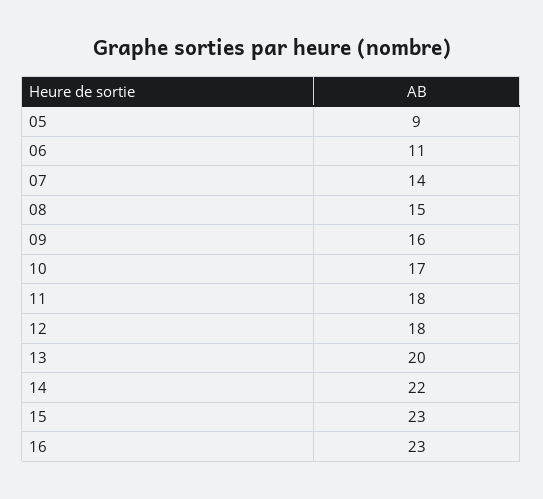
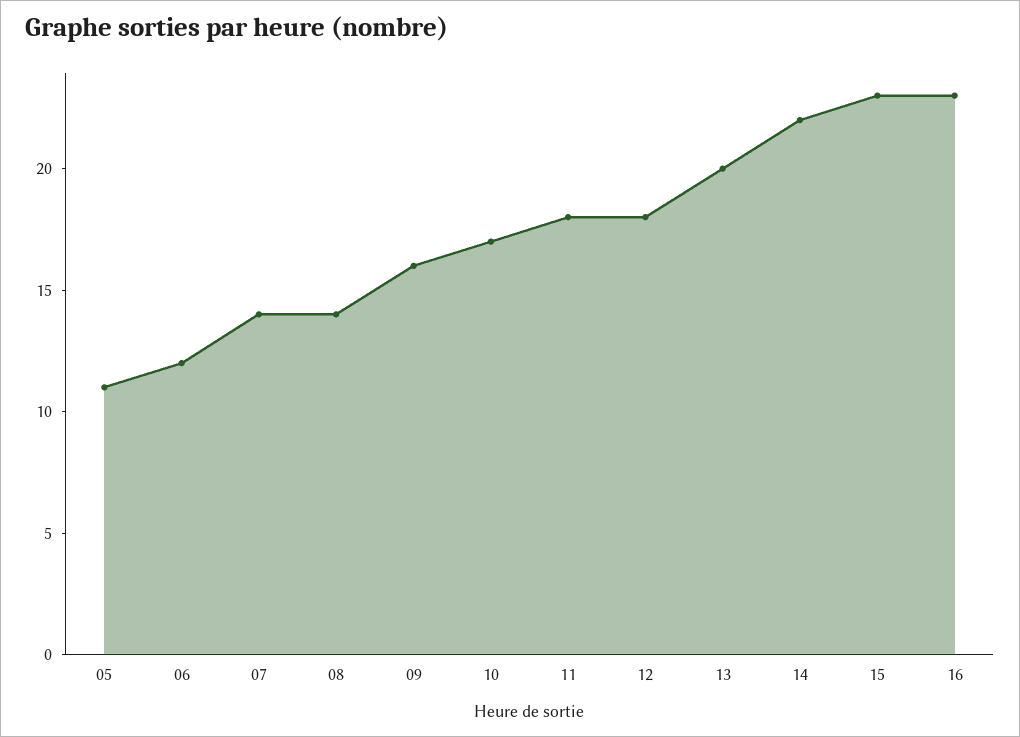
05: 9 -> 11
06: 11 -> 12
08: 15 -> 14

